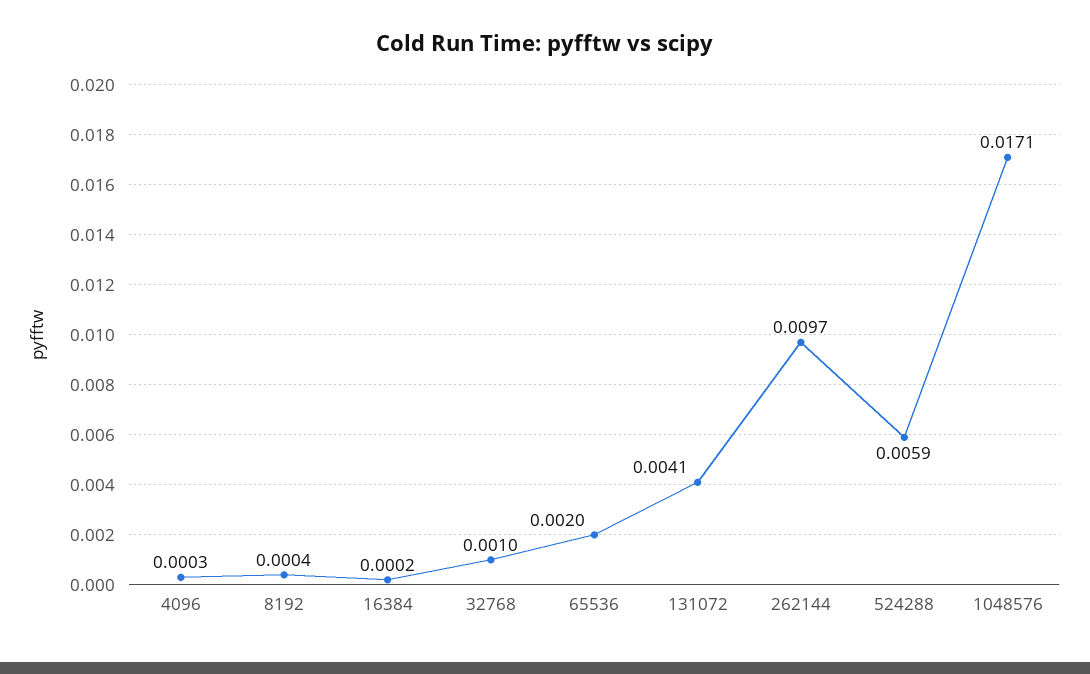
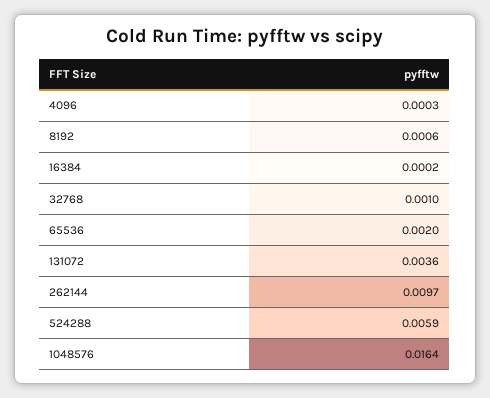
8192: 0.0004 -> 0.0006
131072: 0.0041 -> 0.0036
1048576: 0.0171 -> 0.0164

